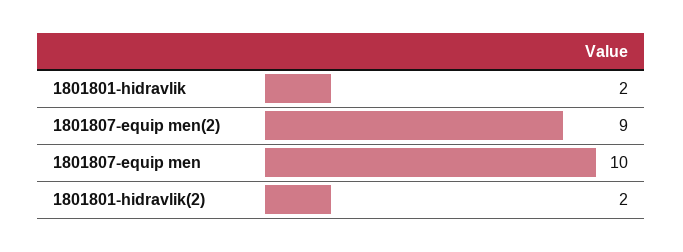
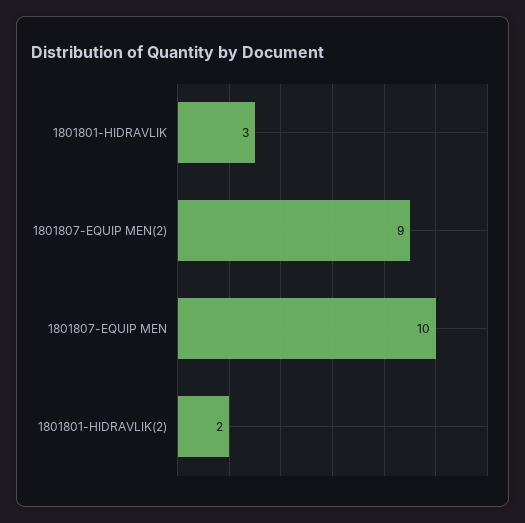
1801801-hidravlik: 2 -> 3

